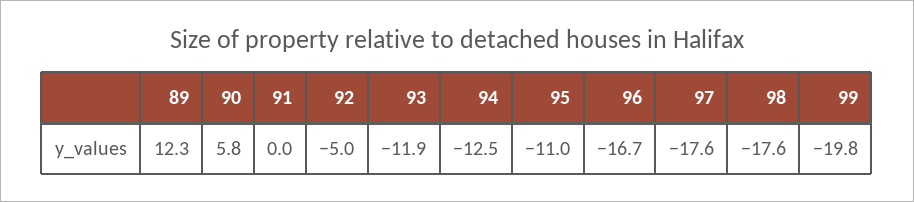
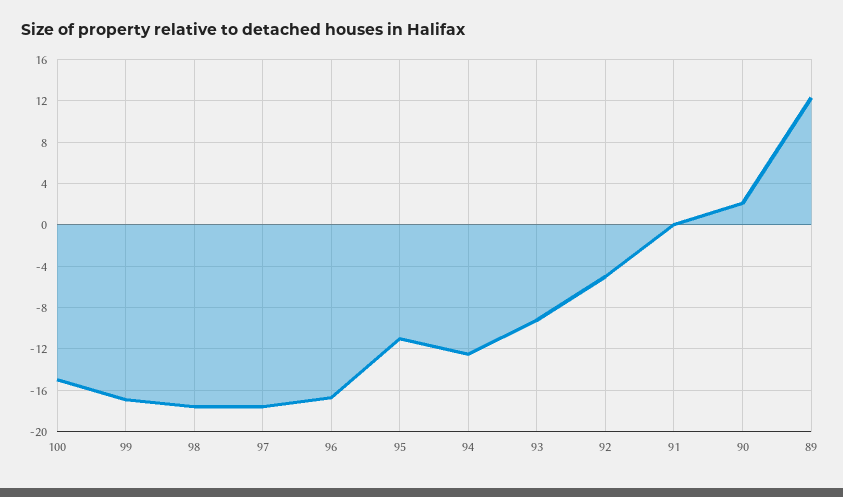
90: 5.8 -> 2
93: -11.9 -> -9
99: -19.8 -> -17
100: none -> -15

